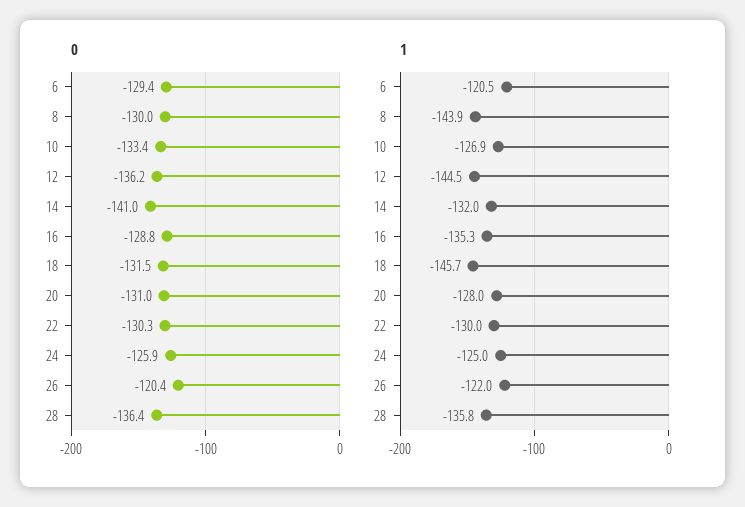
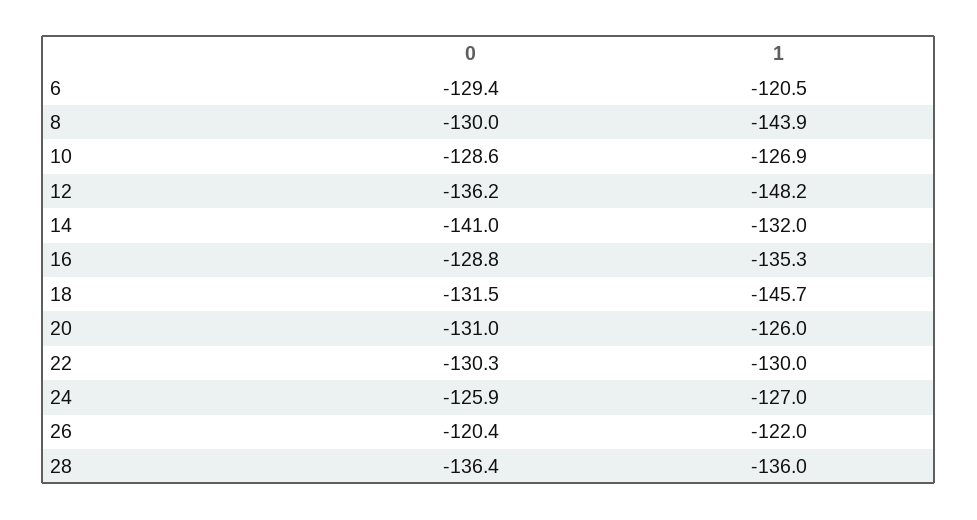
0, 10: -133.4 -> -128.6
1, 12: -144.5 -> -148.2
1, 20: -128 -> -126
1, 24: -125 -> -127
1, 28: -135.8 -> -136

